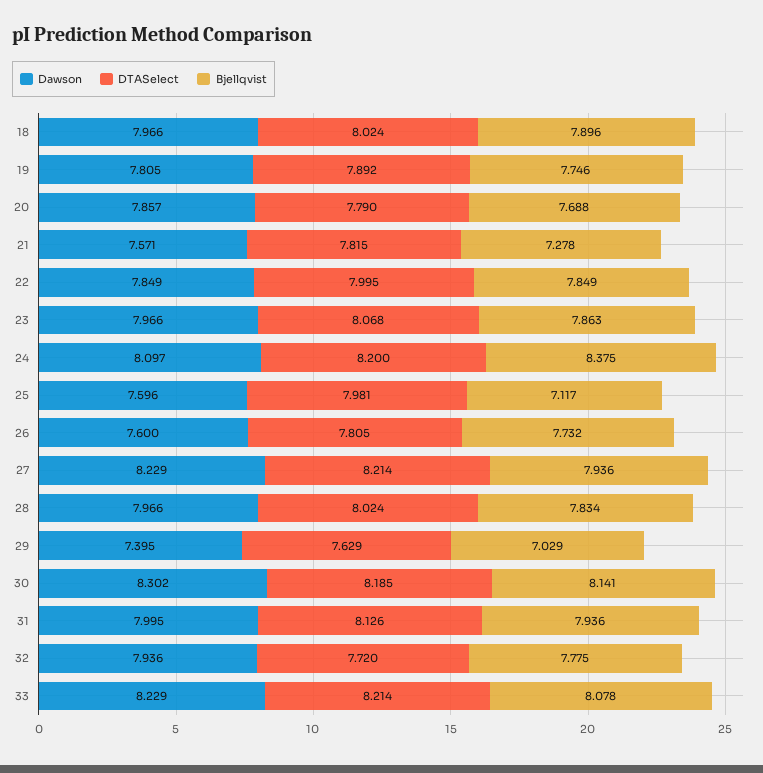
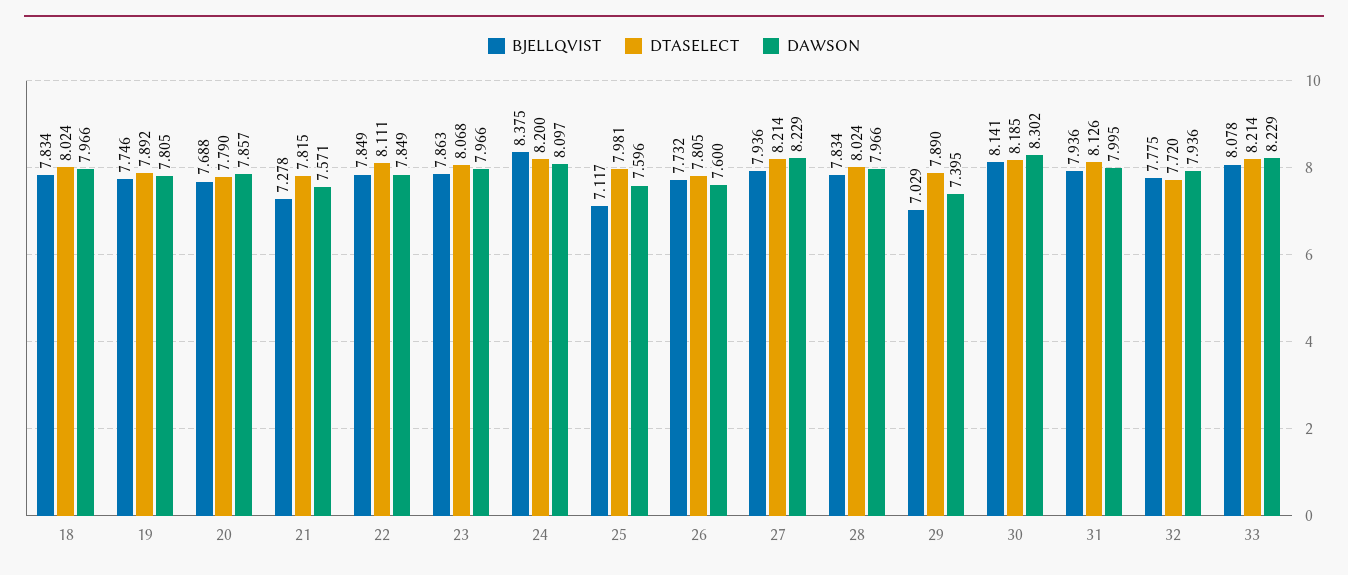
Bjellqvist, 18: 7.896 -> 7.834
DTASelect, 22: 7.995 -> 8.111
DTASelect, 29: 7.629 -> 7.89

